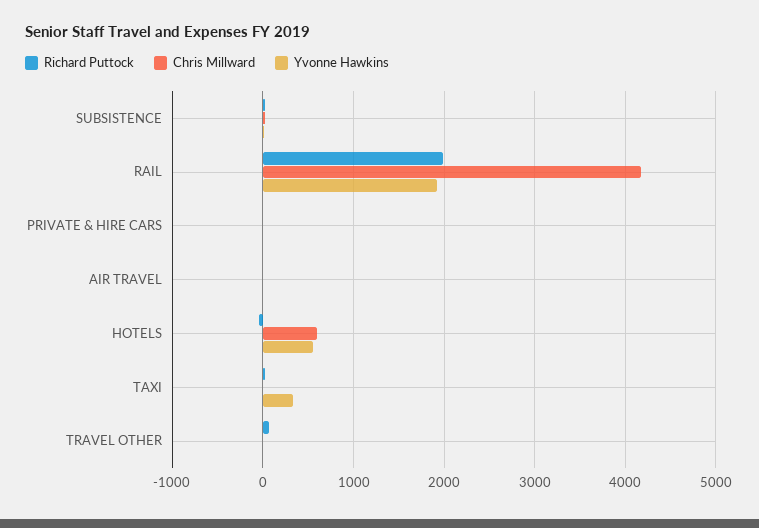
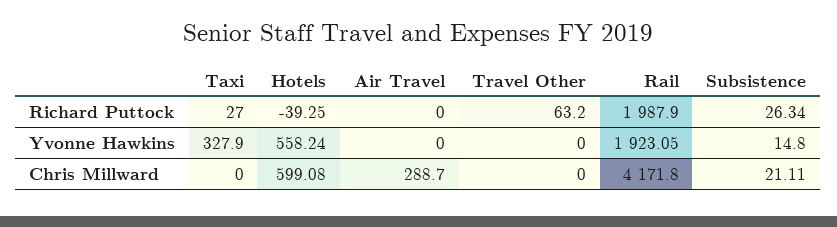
Richard Puttock, PRIVATE & HIRE CARS: 0 -> none
Chris Millward, PRIVATE & HIRE CARS: 0 -> none
Yvonne Hawkins, PRIVATE & HIRE CARS: 0 -> none
Chris Millward, AIR TRAVEL: 0 -> 288.7

